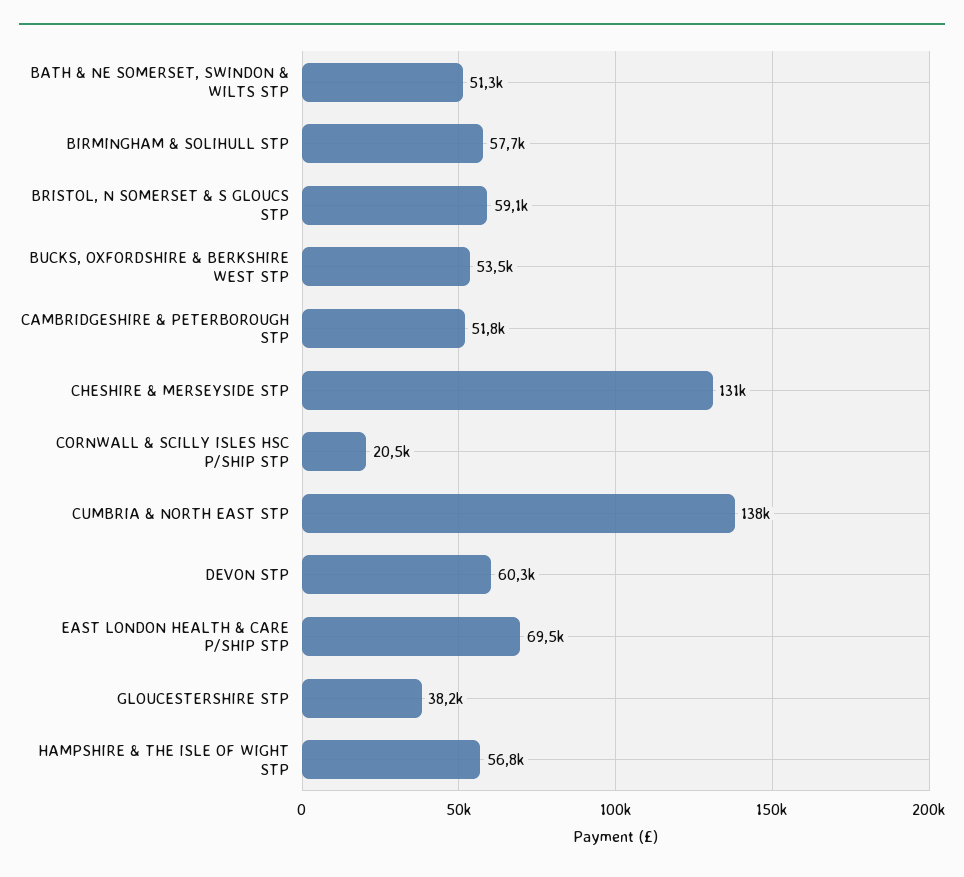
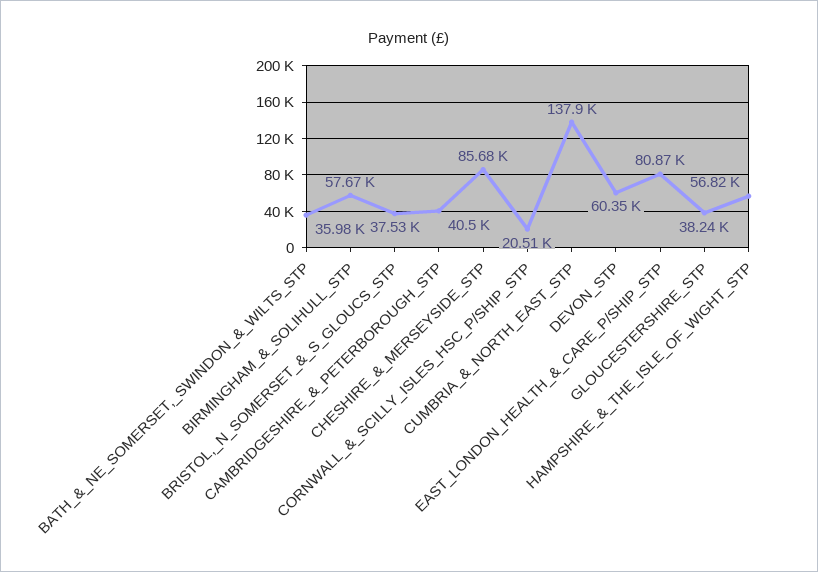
BATH & NE SOMERSET, SWINDON & WILTS STP: 51300 -> 35980
BRISTOL, N SOMERSET & S GLOUCS STP: 59100 -> 37530
BUCKS, OXFORDSHIRE & BERKSHIRE WEST STP: 53500 -> none
CAMBRIDGESHIRE & PETERBOROUGH STP: 51800 -> 40500
CHESHIRE & MERSEYSIDE STP: 131000 -> 85680
EAST LONDON HEALTH & CARE P/SHIP STP: 69500 -> 80870

